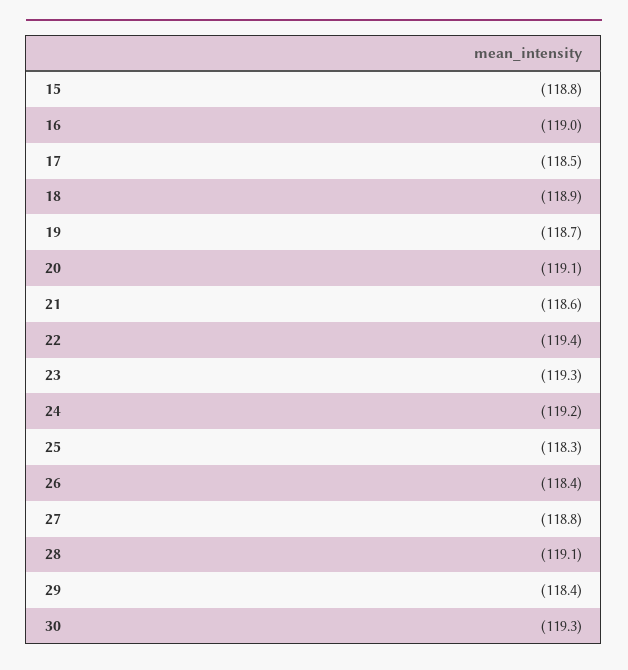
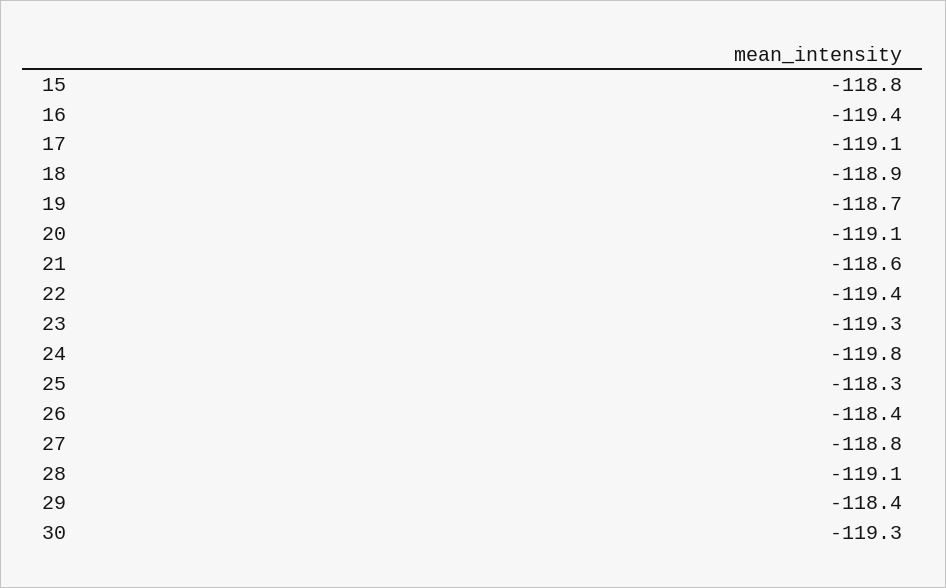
16: -119 -> -119.4
17: -118.5 -> -119.1
24: -119.2 -> -119.8

